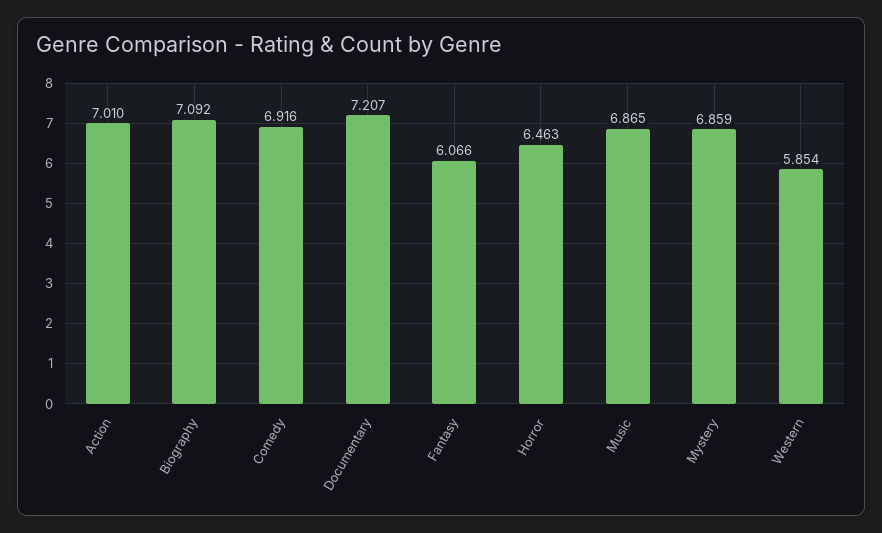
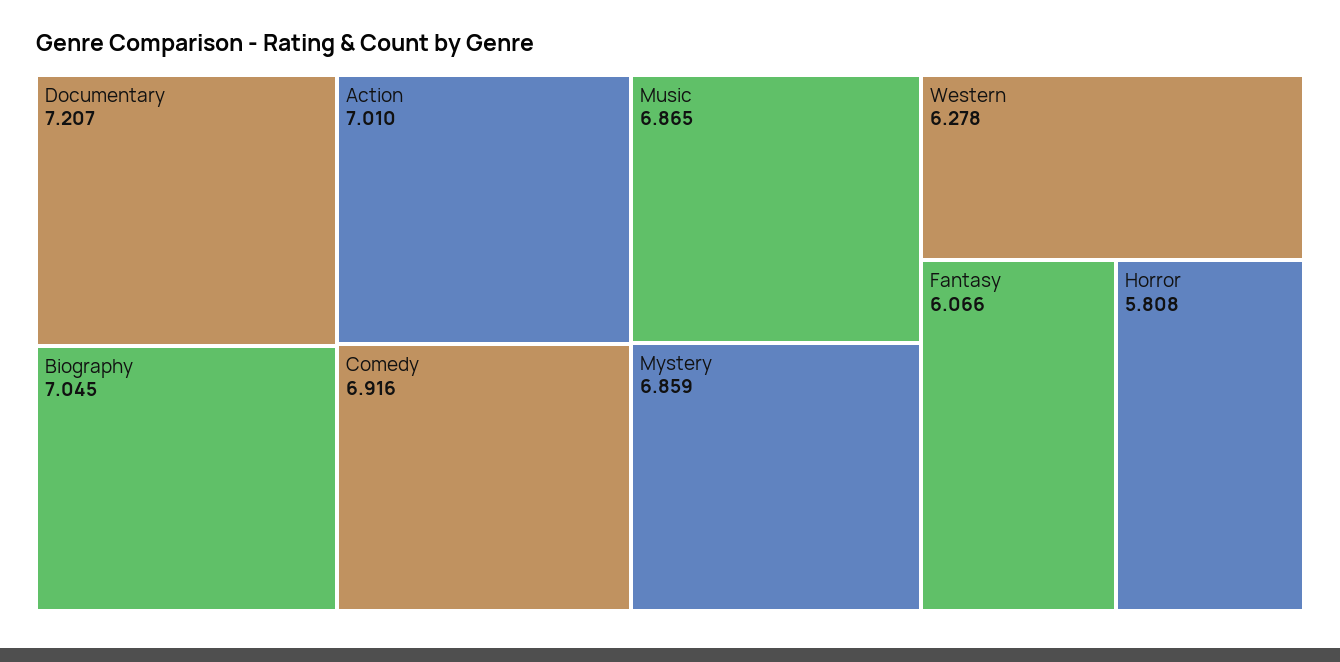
Biography: 7.092 -> 7.045
Horror: 6.463 -> 5.808
Western: 5.854 -> 6.278

